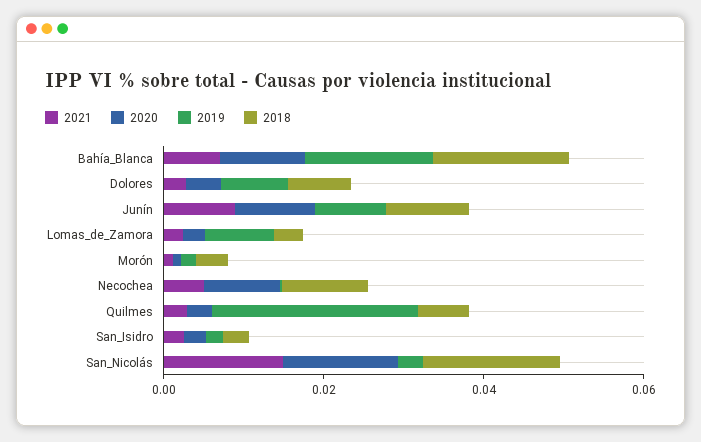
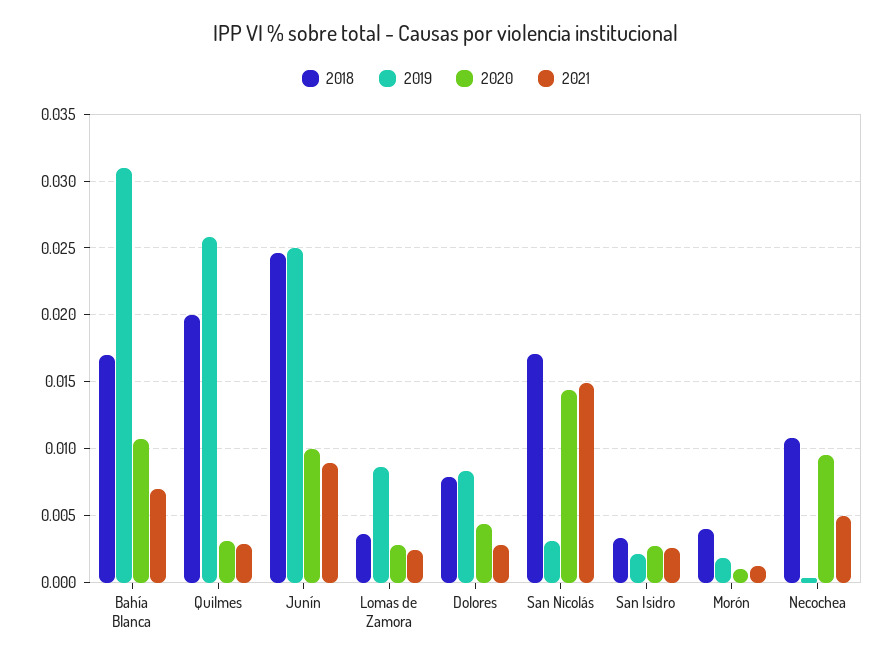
2019, Bahía_Blanca: 0.015 -> 0.031
2019, Junín: 0.01 -> 0.025
2018, Junín: 0.01 -> 0.0245
2018, Quilmes: 0.005 -> 0.02

